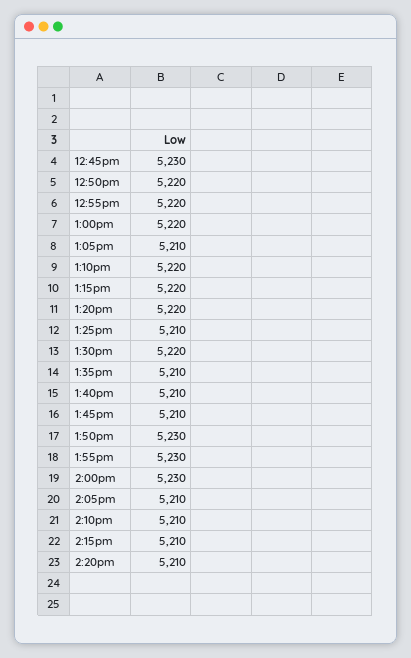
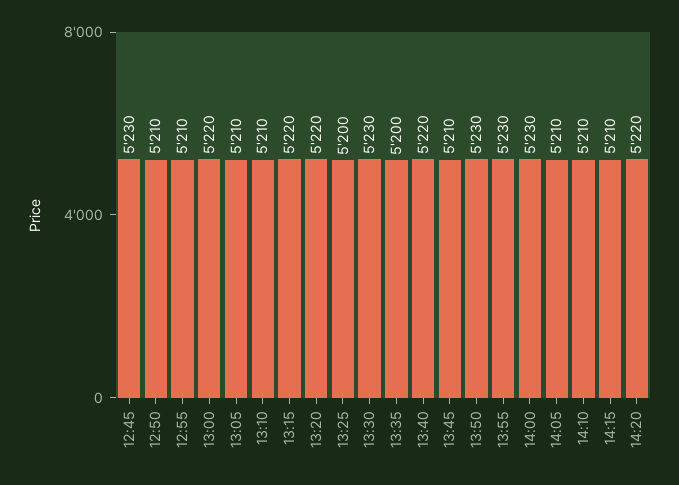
12:50pm: 5220 -> 5210
12:55pm: 5220 -> 5210
1:10pm: 5220 -> 5210
1:25pm: 5210 -> 5200
1:30pm: 5220 -> 5230
1:35pm: 5210 -> 5200
1:40pm: 5210 -> 5220
2:20pm: 5210 -> 5220

